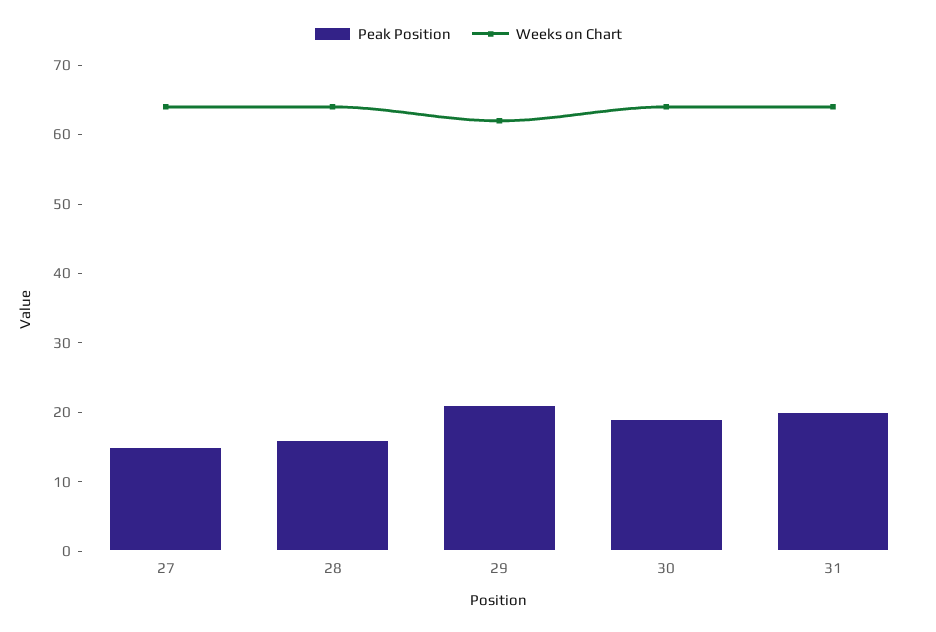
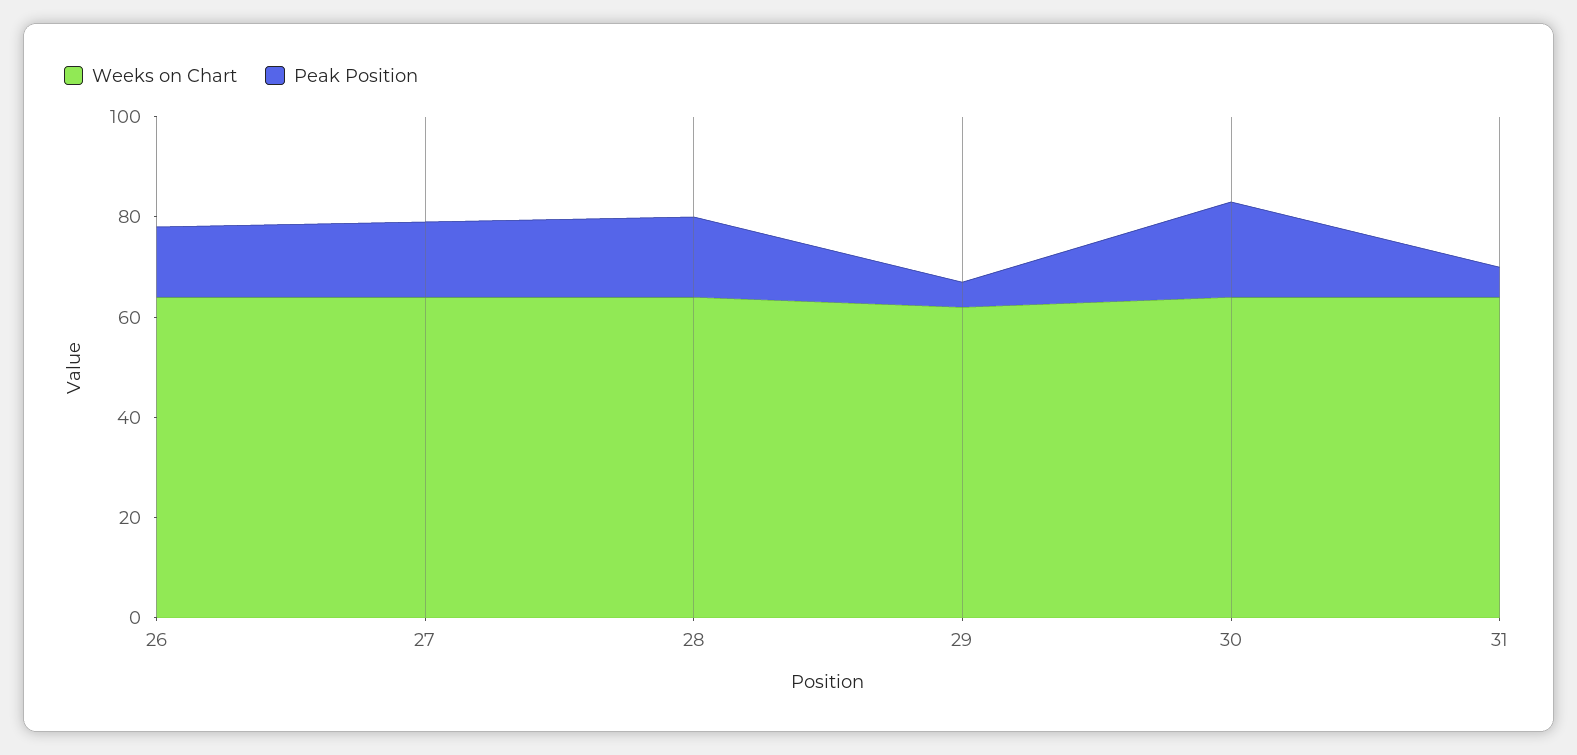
Peak Position, 29: 20 -> 5
Peak Position, 31: 20 -> 5
Weeks on Chart, 26: none -> 65
Peak Position, 26: none -> 15

